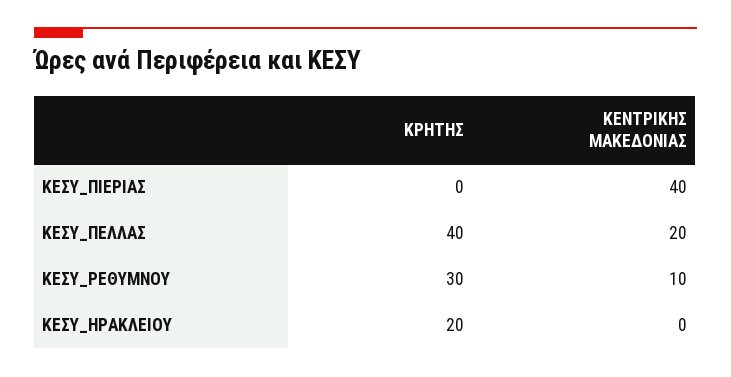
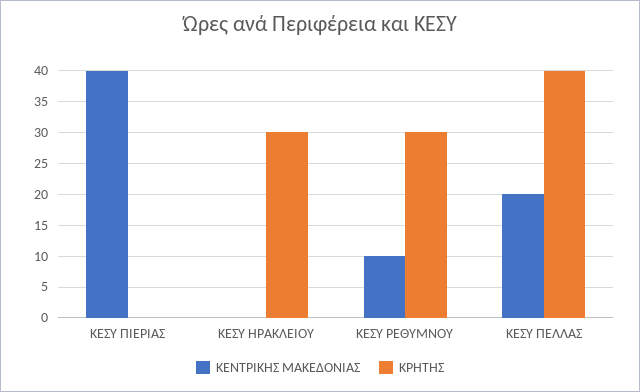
ΚΡΗΤΗΣ, ΚΕΣΥ_ΗΡΑΚΛΕΙΟΥ: 20 -> 30

